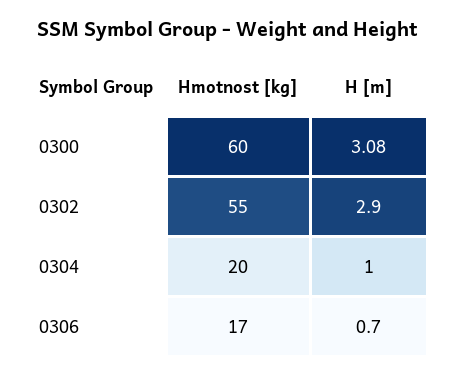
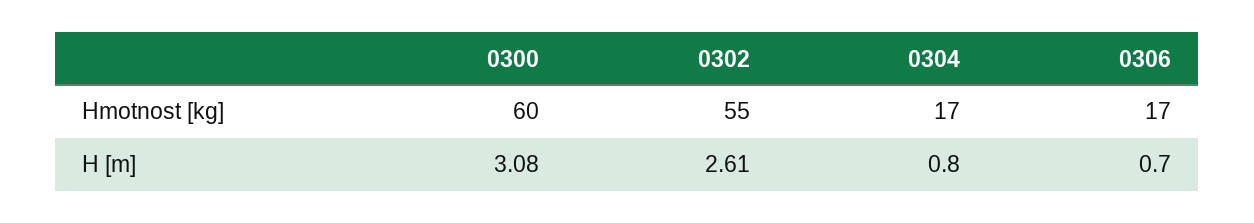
H [m], 0302: 2.9 -> 2.61
Hmotnost [kg], 0304: 20 -> 17
H [m], 0304: 1 -> 0.8

